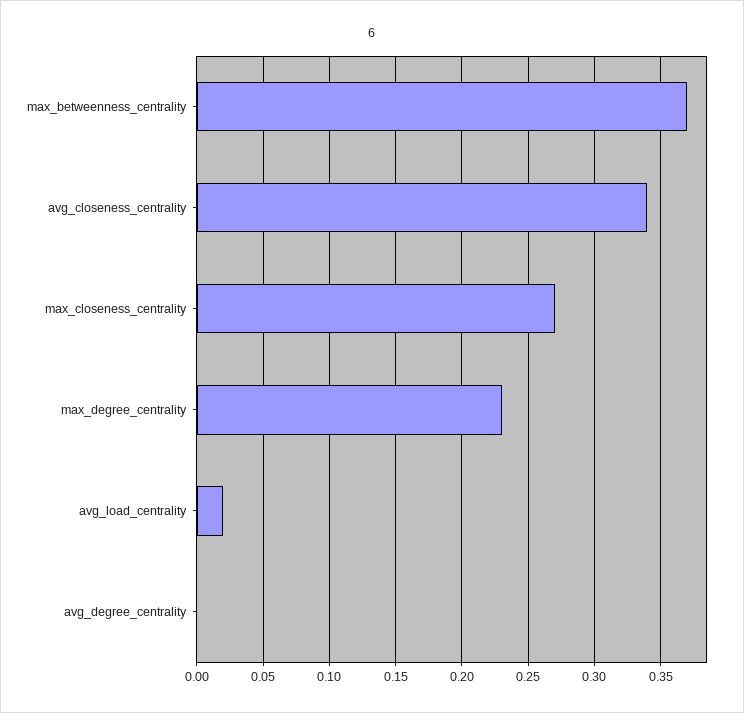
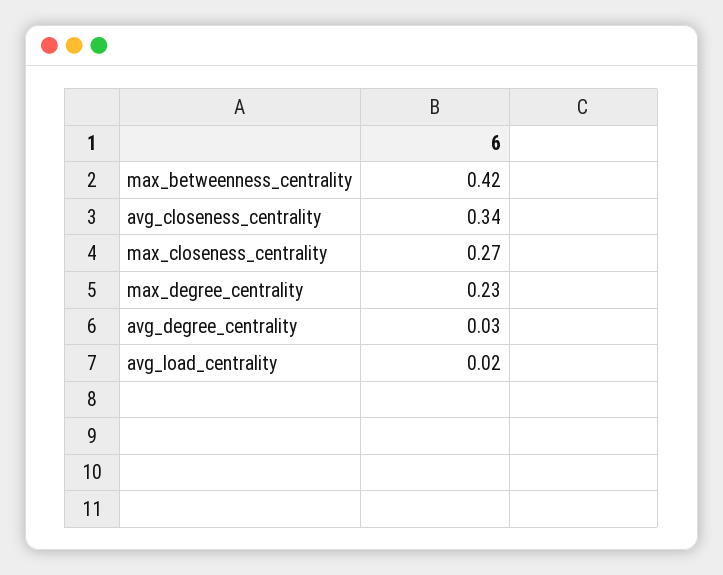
max_betweenness_centrality: 0.37 -> 0.42
avg_degree_centrality: 0 -> 0.03

